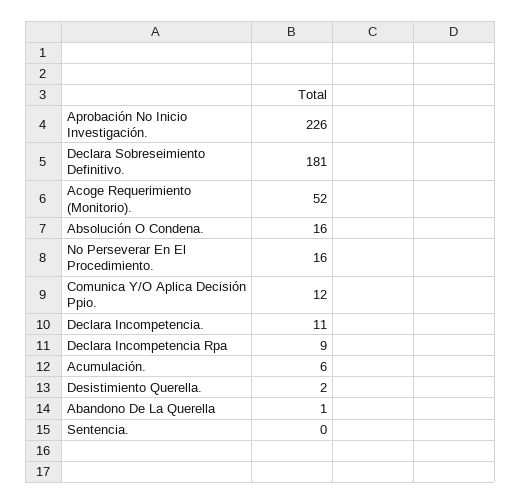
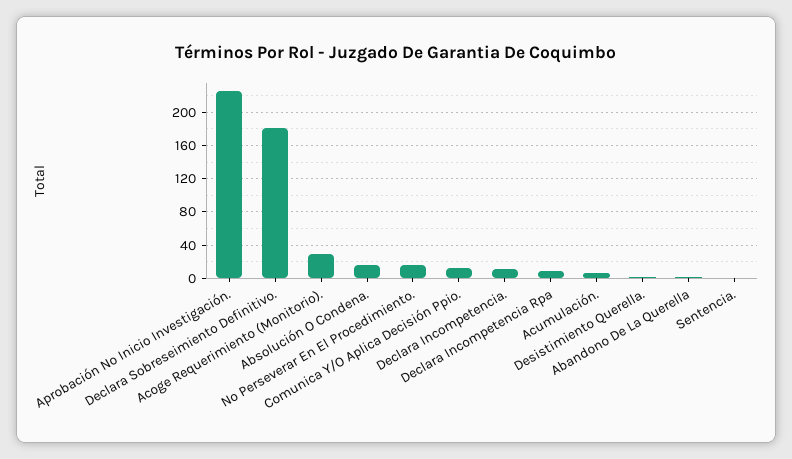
Acoge Requerimiento (Monitorio).: 52 -> 30

